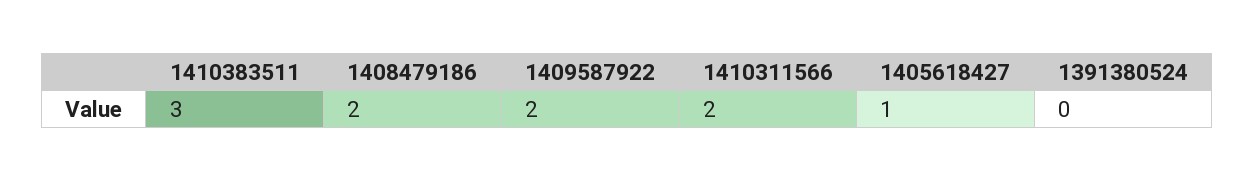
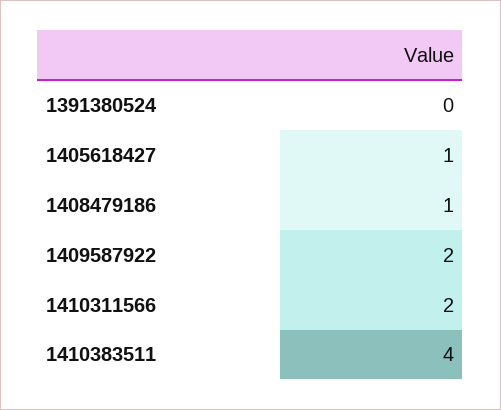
1410383511: 3 -> 4
1408479186: 2 -> 1

